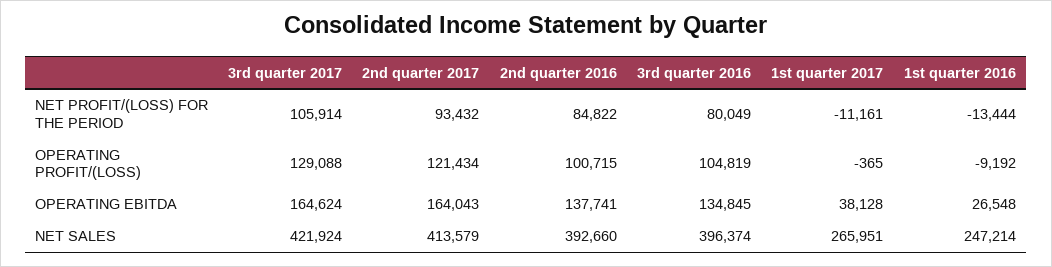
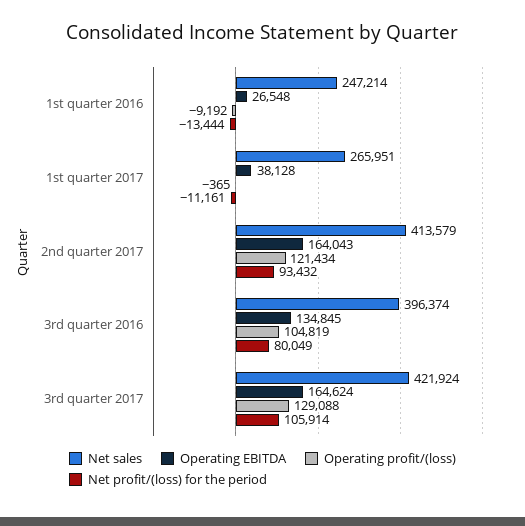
NET PROFIT/(LOSS) FOR THE PERIOD, 2nd quarter 2016: 84822 -> none
OPERATING PROFIT/(LOSS), 2nd quarter 2016: 100715 -> none
OPERATING EBITDA, 2nd quarter 2016: 137741 -> none
NET SALES, 2nd quarter 2016: 392660 -> none

